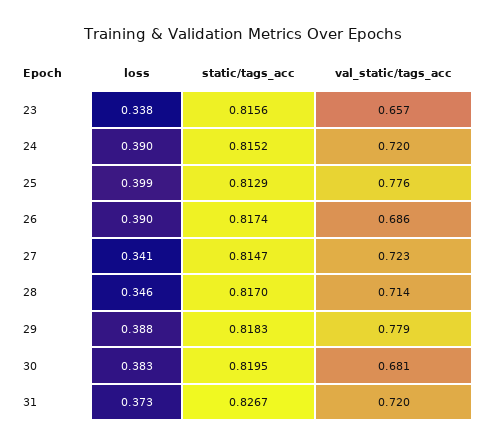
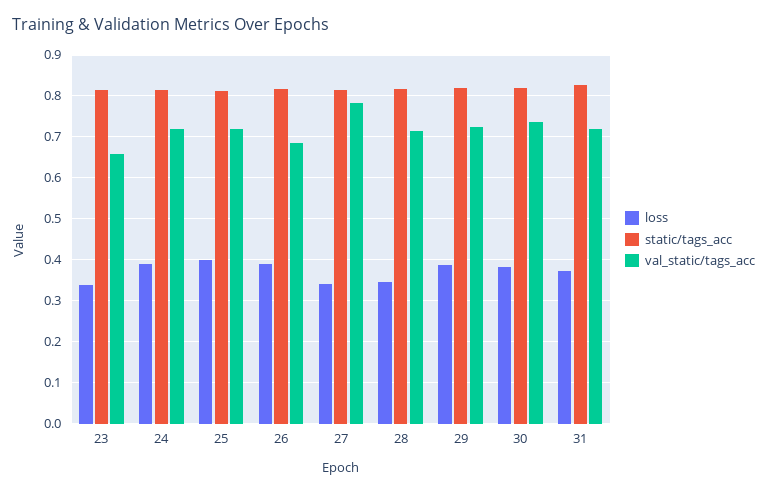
val_static/tags_acc, 25: 0.776 -> 0.72
val_static/tags_acc, 27: 0.723 -> 0.78
val_static/tags_acc, 29: 0.779 -> 0.72
val_static/tags_acc, 30: 0.681 -> 0.74

